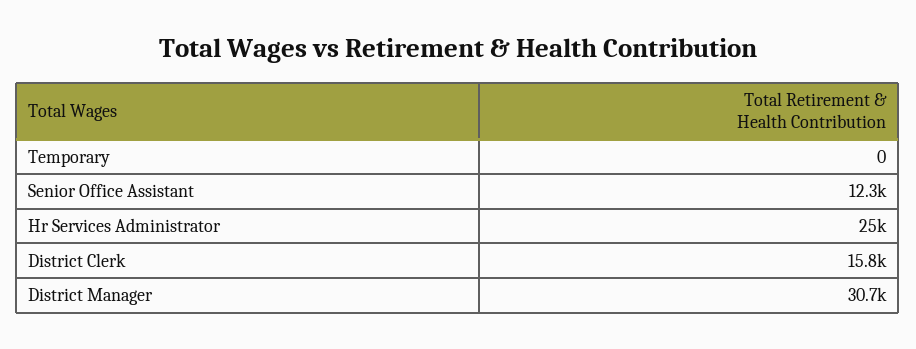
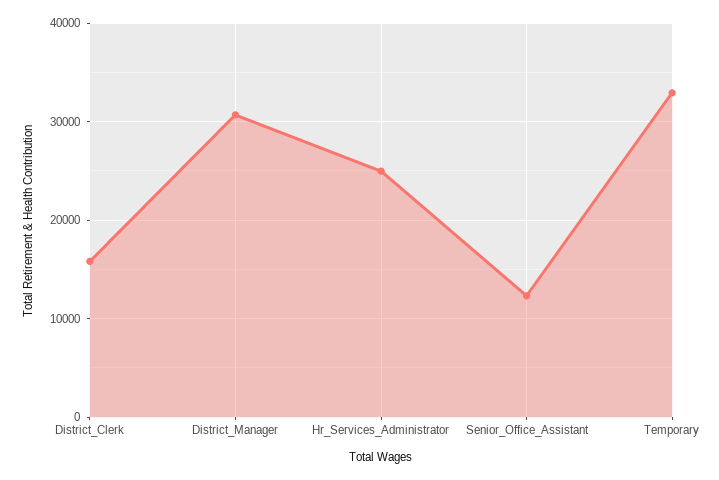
Temporary: 0 -> 33000

